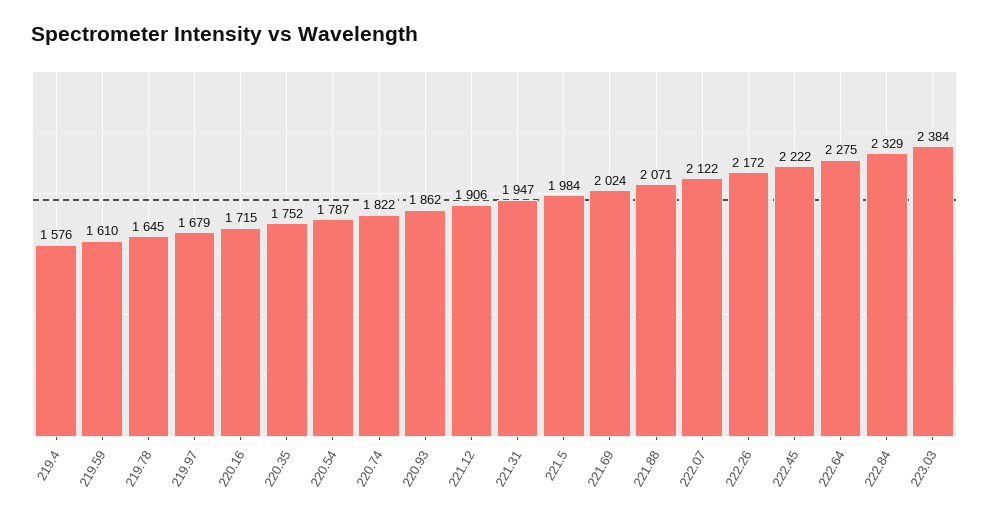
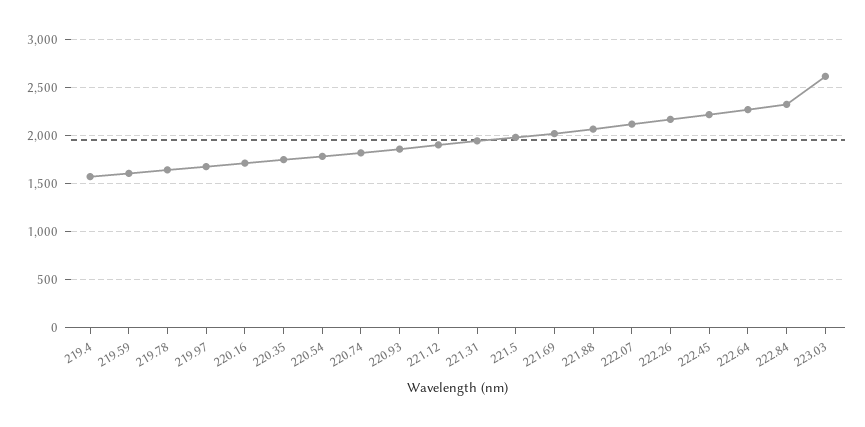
223.03: 2384 -> 2600

